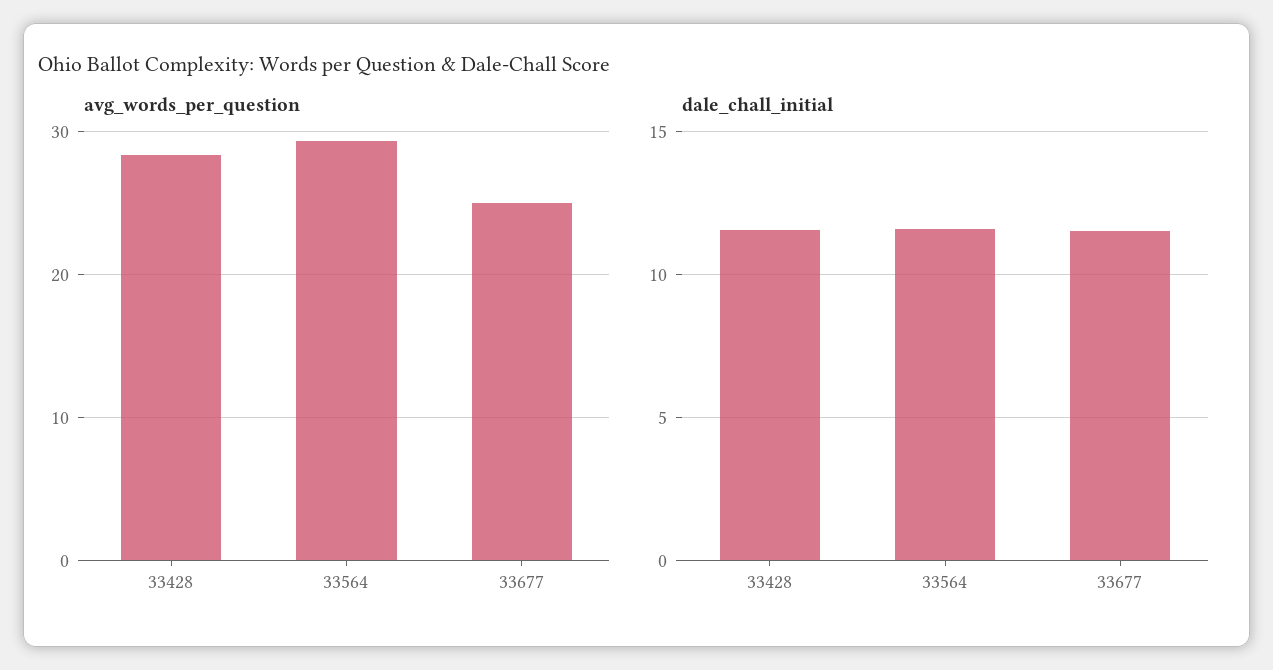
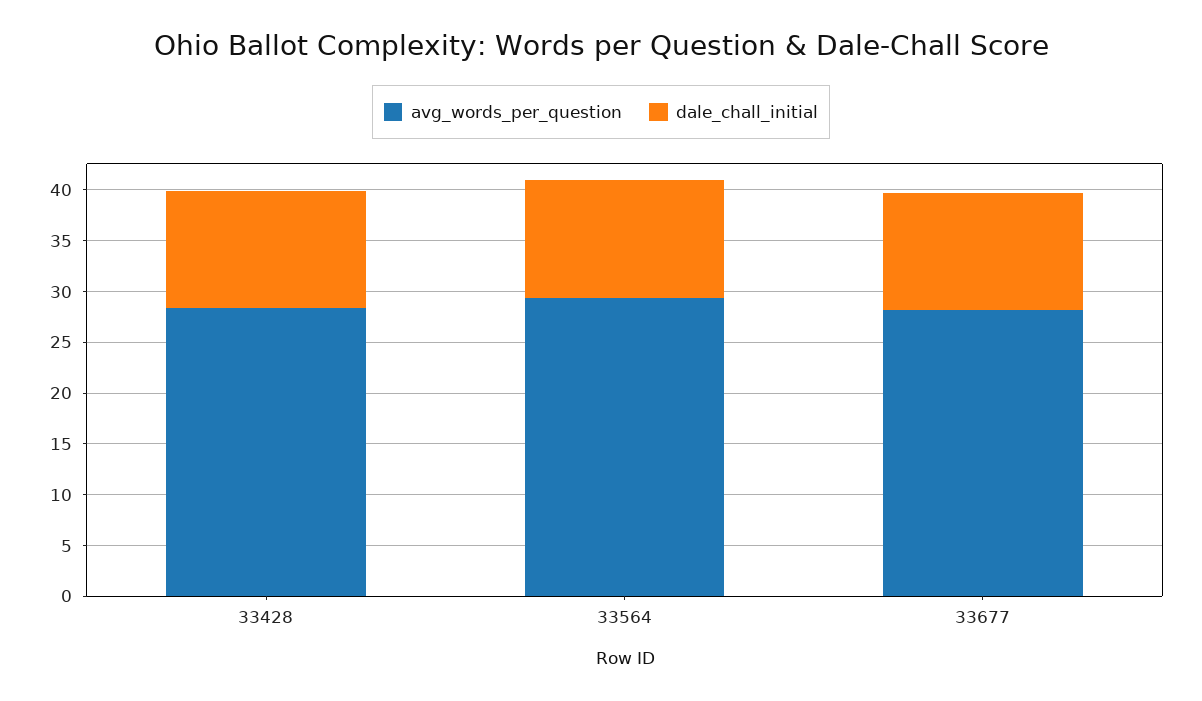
avg_words_per_question, 33677: 25 -> 28

